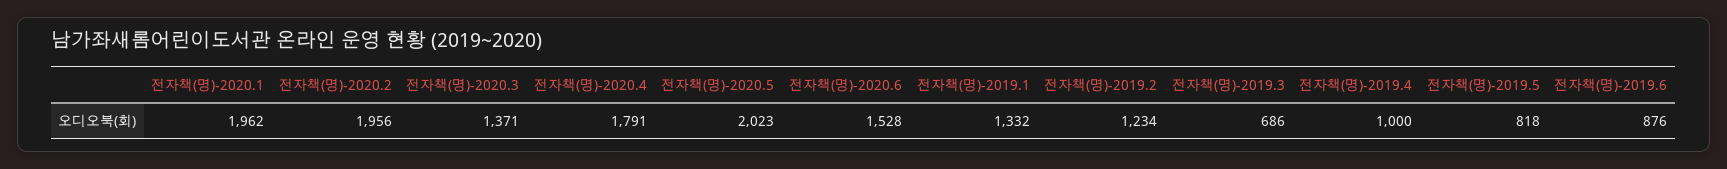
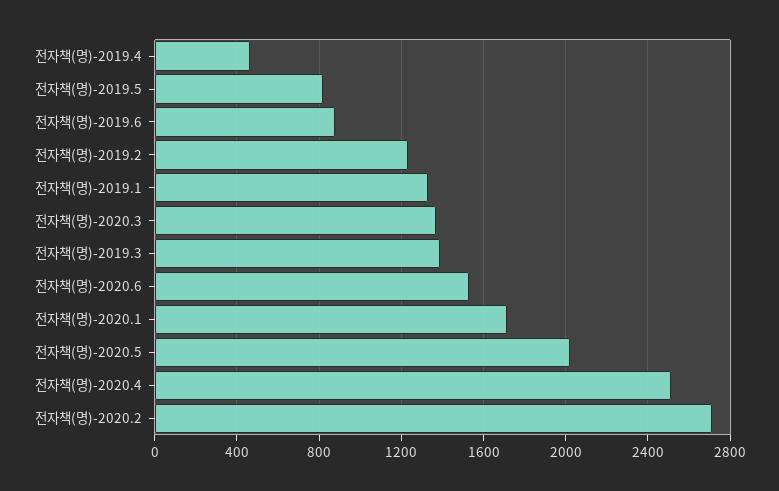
전자책(명)-2020.1: 1962 -> 1700
전자책(명)-2020.2: 1956 -> 2700
전자책(명)-2020.4: 1791 -> 2500
전자책(명)-2019.3: 686 -> 1400
전자책(명)-2019.4: 1000 -> 450

